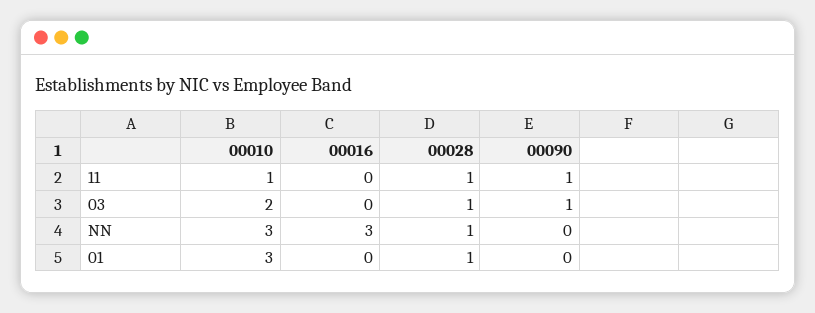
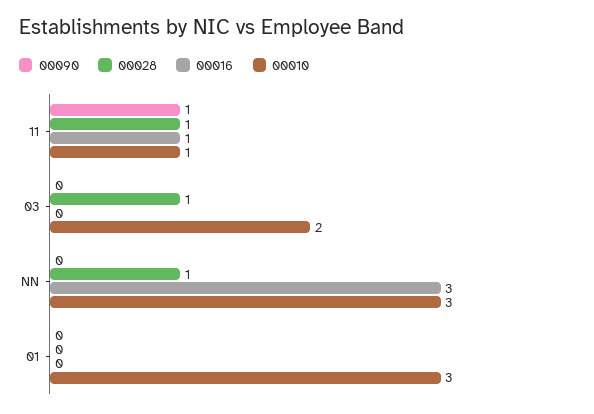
00016, 11: 0 -> 1
00090, 03: 1 -> 0
00028, 01: 1 -> 0

